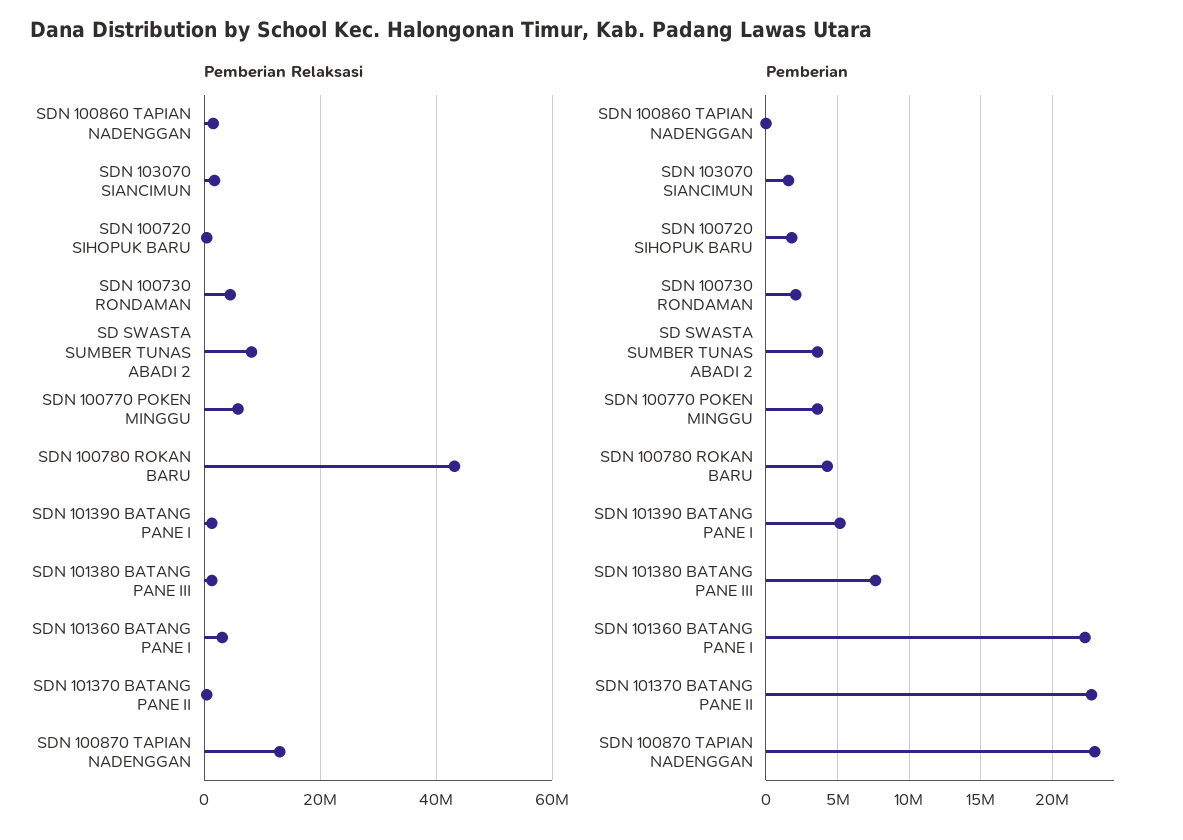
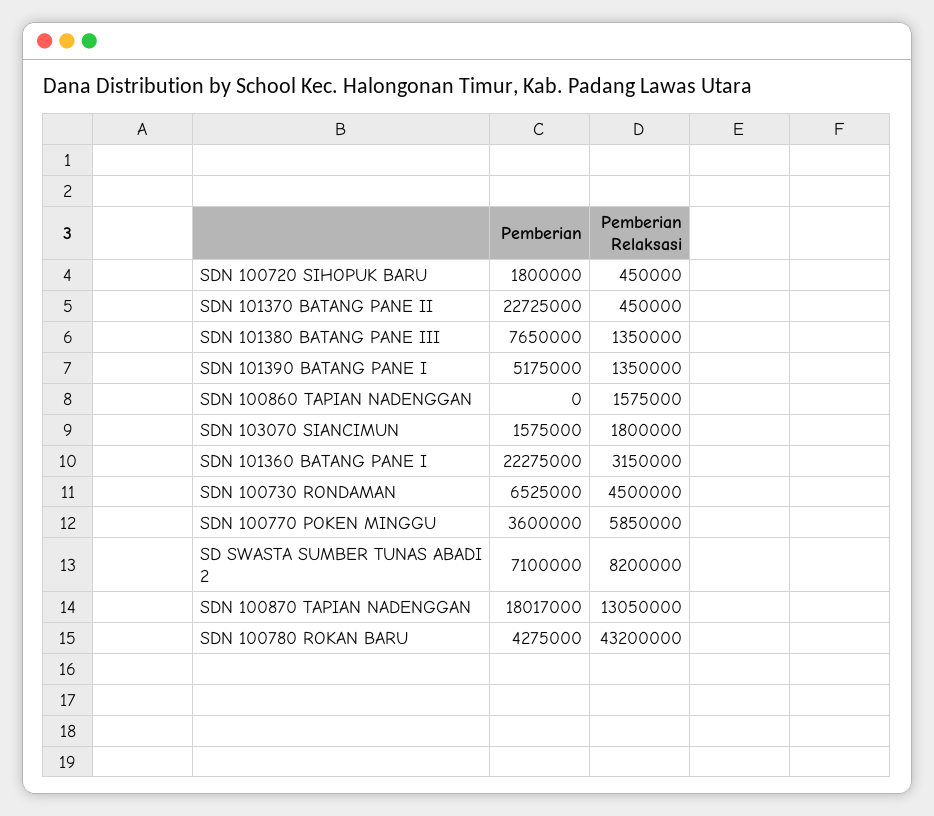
Pemberian, SDN 100730 RONDAMAN: 2000000 -> 6525000
Pemberian, SD SWASTA SUMBER TUNAS ABADI 2: 3500000 -> 7100000
Pemberian, SDN 100870 TAPIAN NADENGGAN: 23000000 -> 18017000

